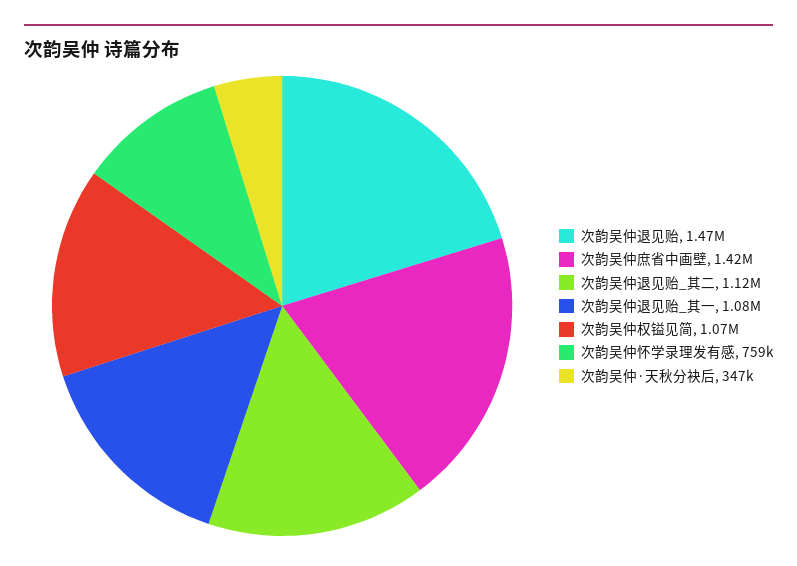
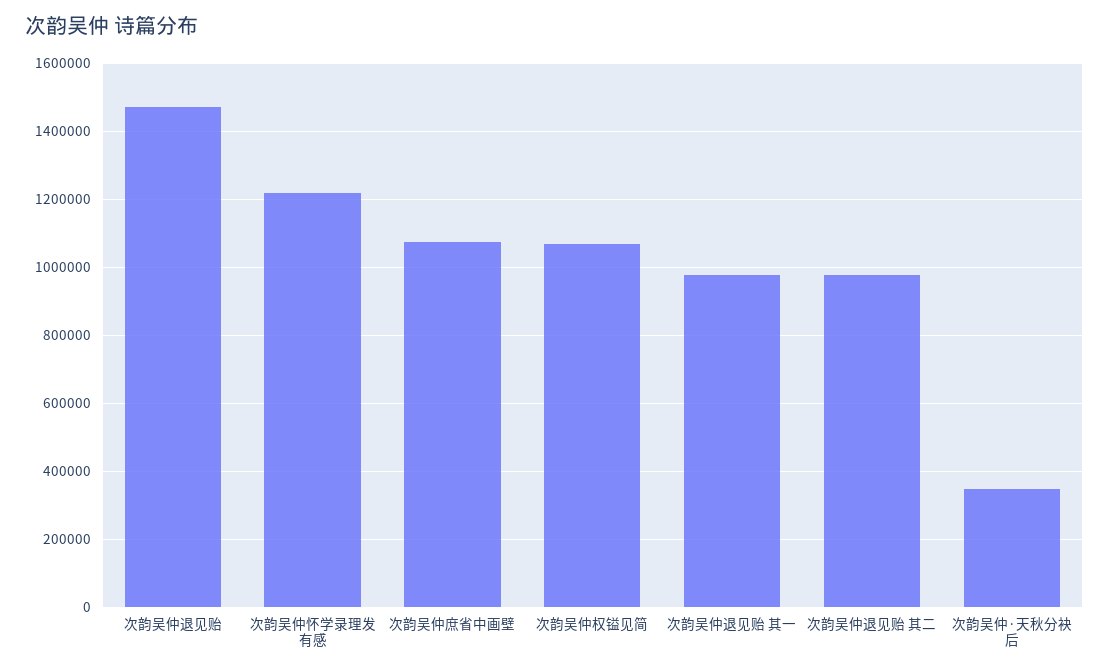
次韵吴仲庶省中画壁: 1420000 -> 1080000
次韵吴仲退见贻_其二: 1120000 -> 980000
次韵吴仲退见贻_其一: 1080000 -> 980000
次韵吴仲怀学录理发有感: 759000 -> 1220000

